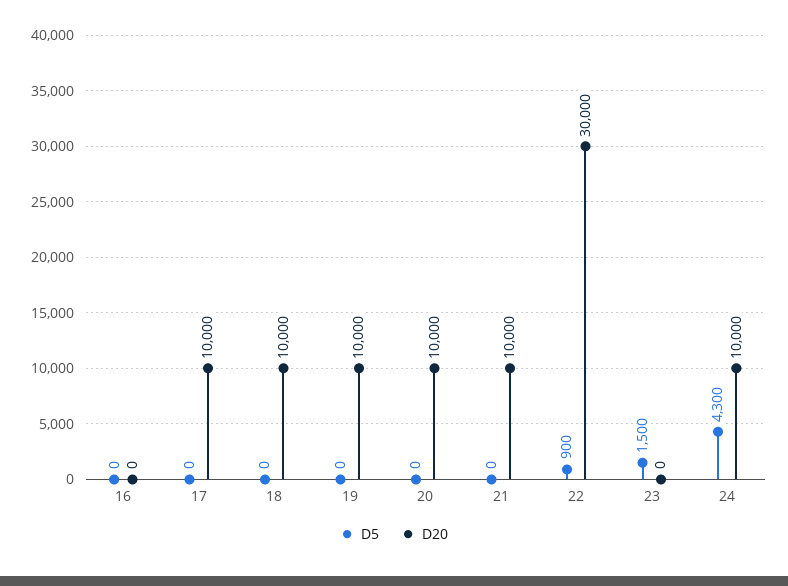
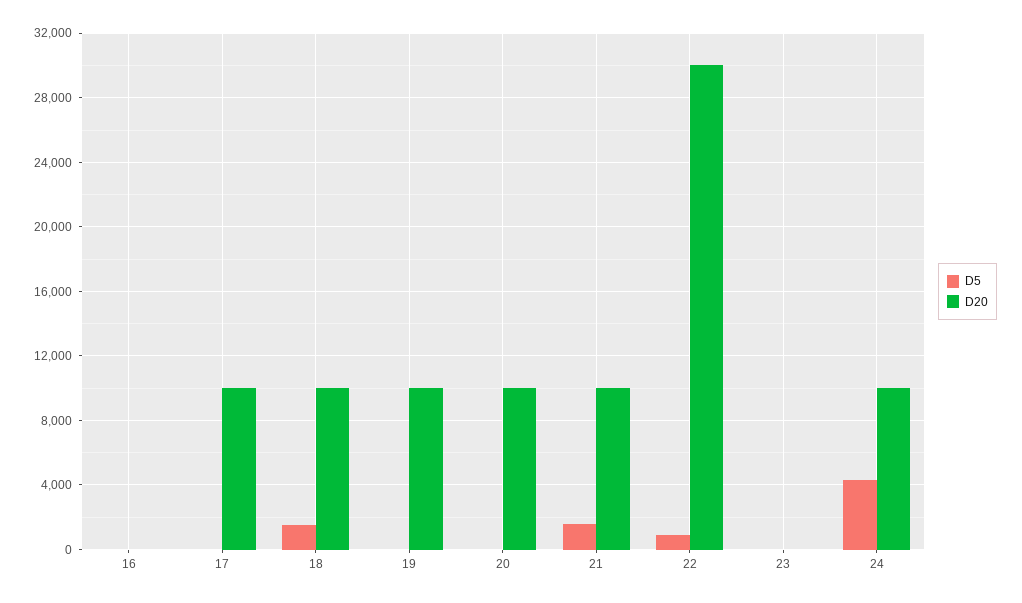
D5, 18: 0 -> 1500
D5, 21: 0 -> 1500
D5, 23: 1500 -> 0

